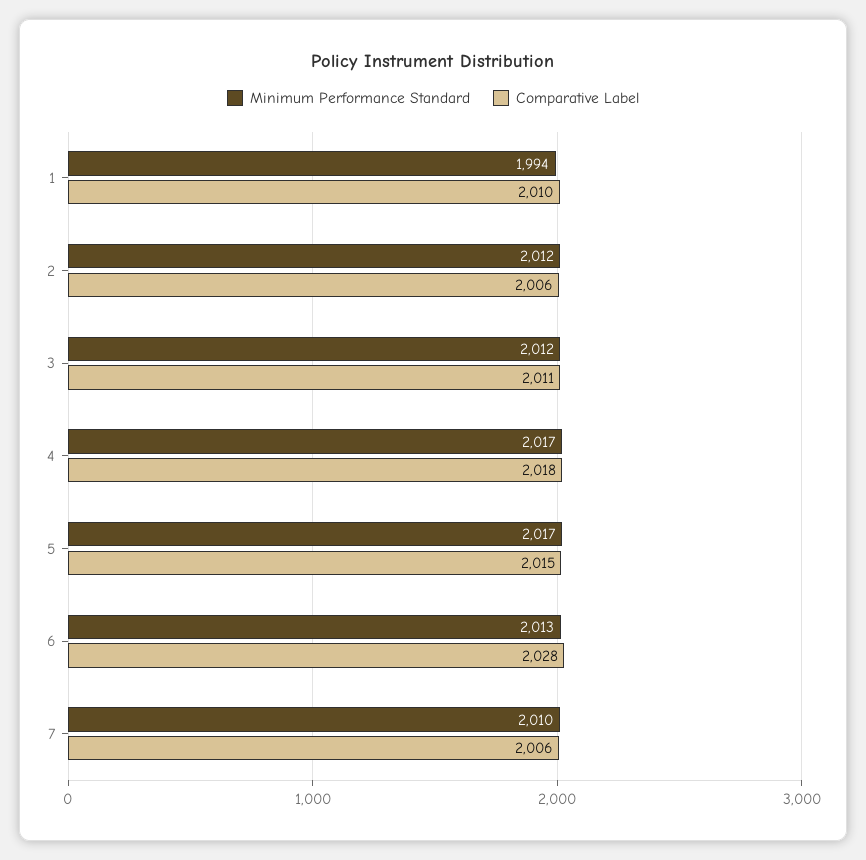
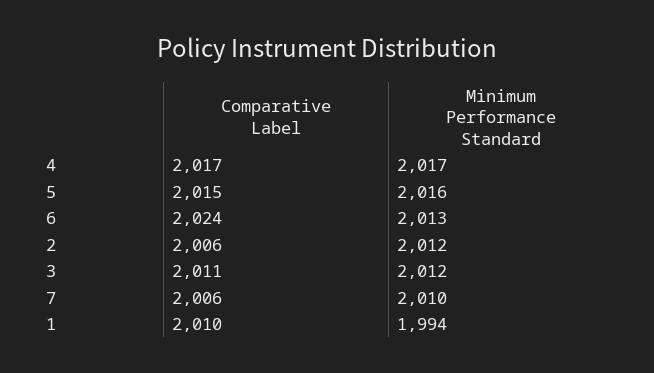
Comparative Label, 4: 2018 -> 2017
Minimum Performance Standard, 5: 2017 -> 2016
Comparative Label, 6: 2028 -> 2024

